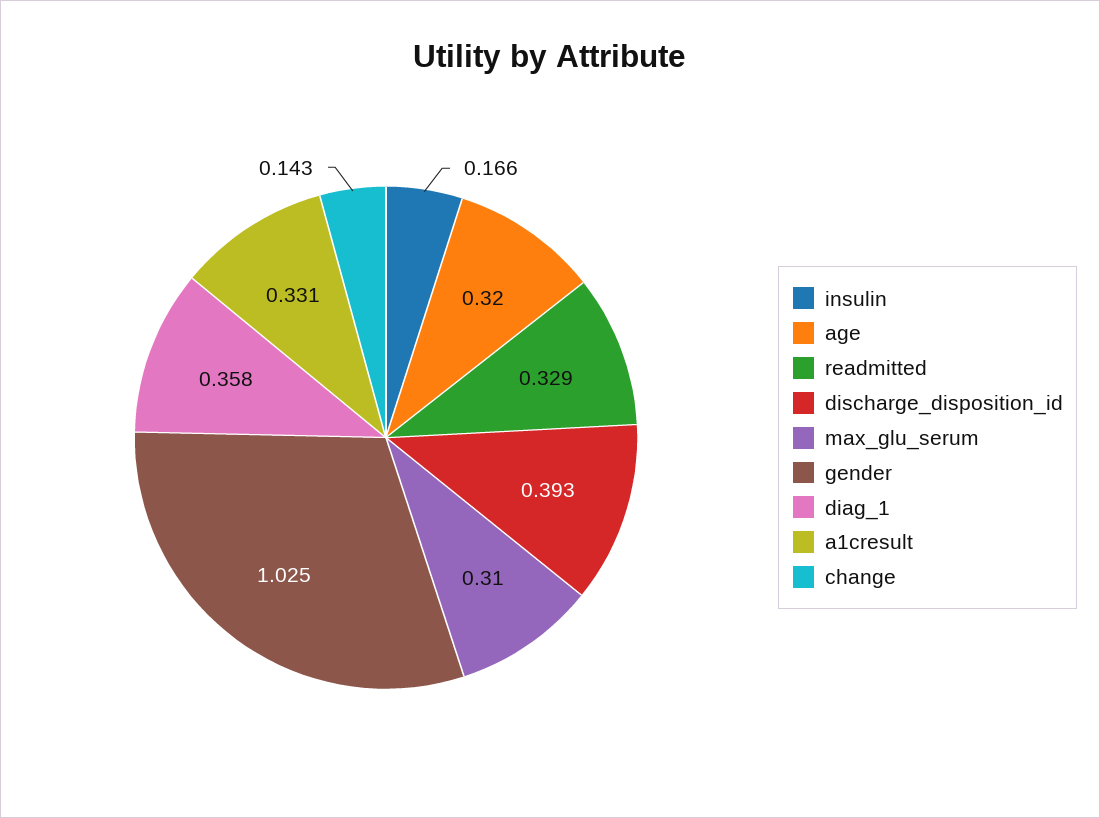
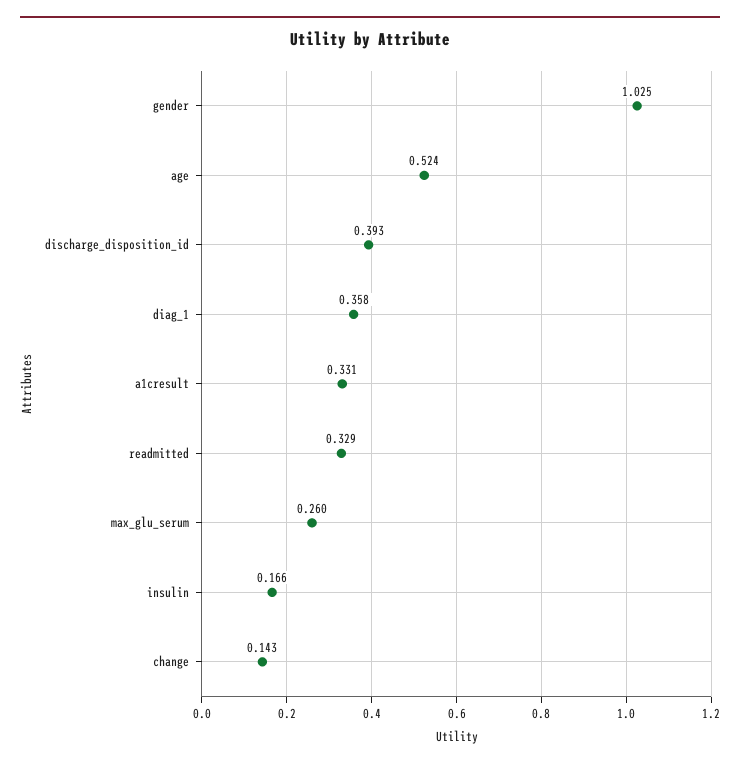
age: 0.32 -> 0.524
max_glu_serum: 0.31 -> 0.26

